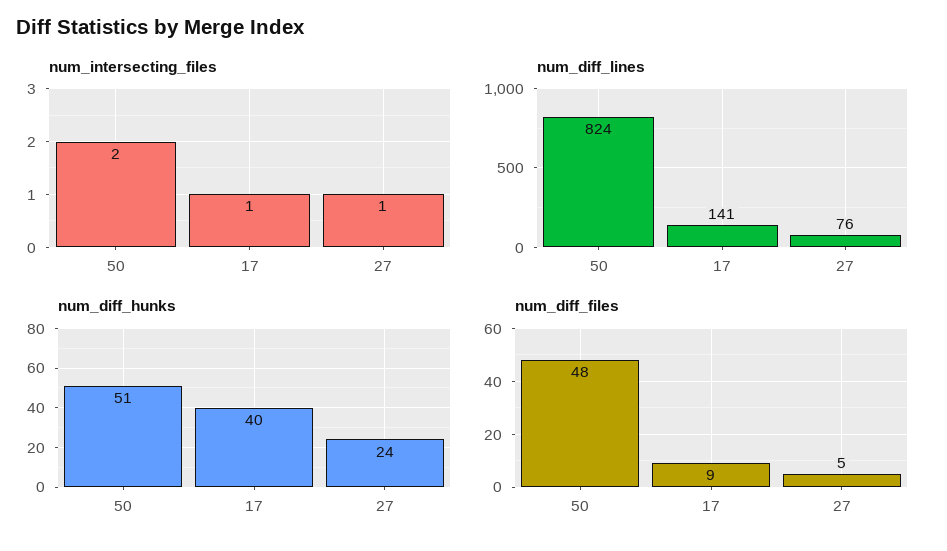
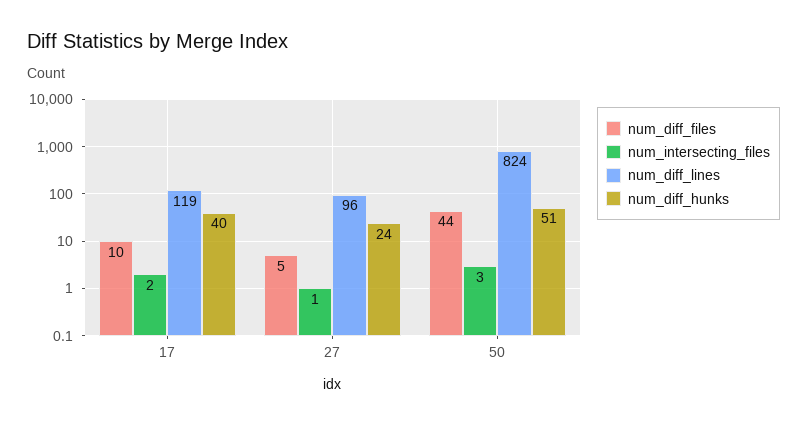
num_intersecting_files, 50: 2 -> 3
num_intersecting_files, 17: 1 -> 2
num_diff_lines, 17: 141 -> 119
num_diff_lines, 27: 76 -> 96
num_diff_files, 50: 48 -> 44
num_diff_files, 17: 9 -> 10

